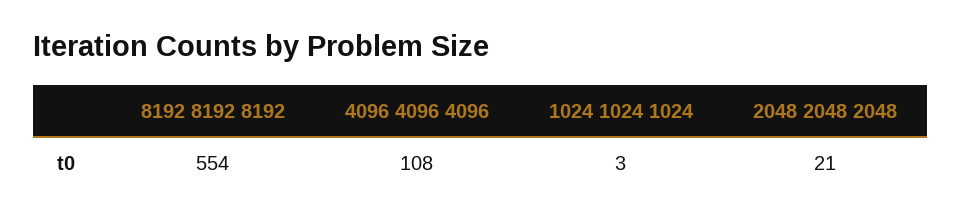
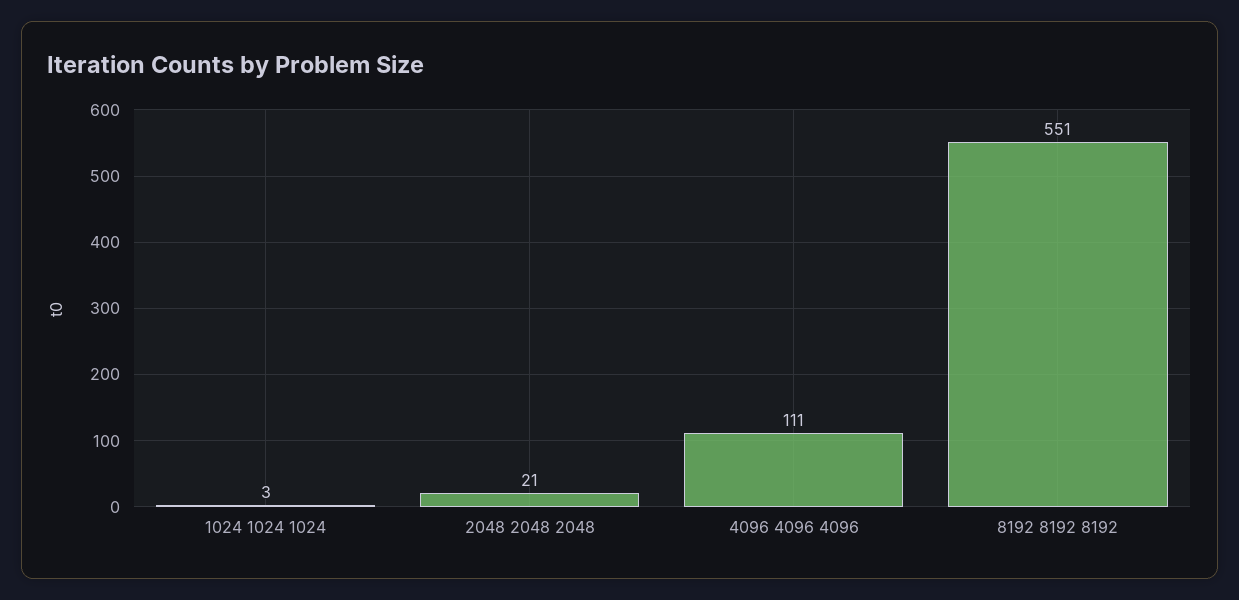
8192 8192 8192: 554 -> 551
4096 4096 4096: 108 -> 111

